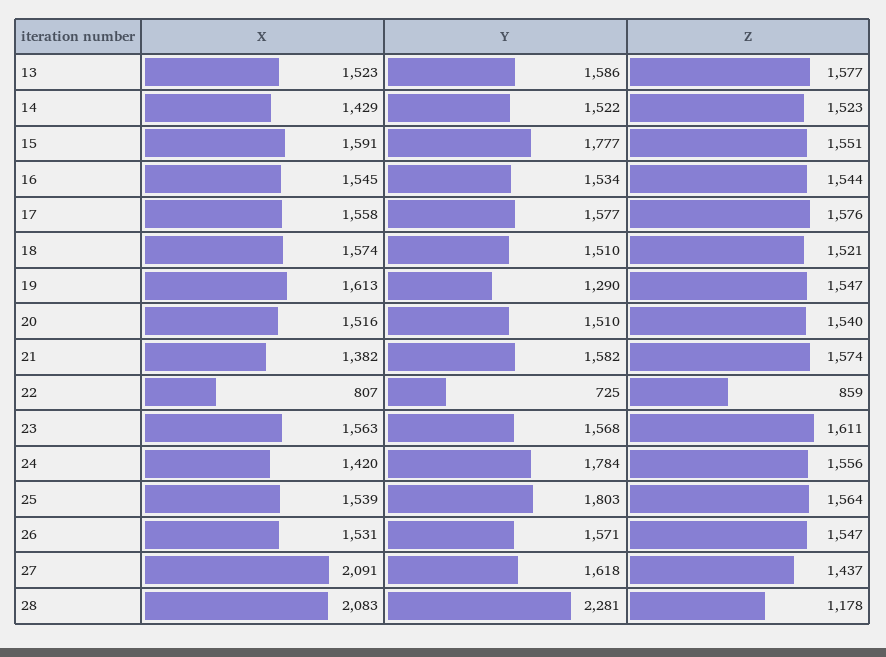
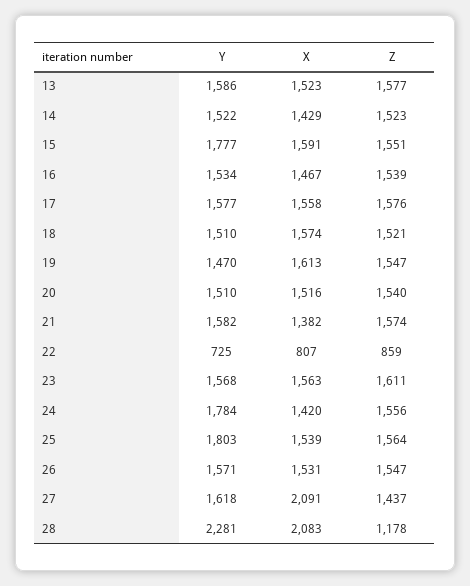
X, 16: 1545 -> 1467
Z, 16: 1544 -> 1539
Y, 19: 1290 -> 1470

